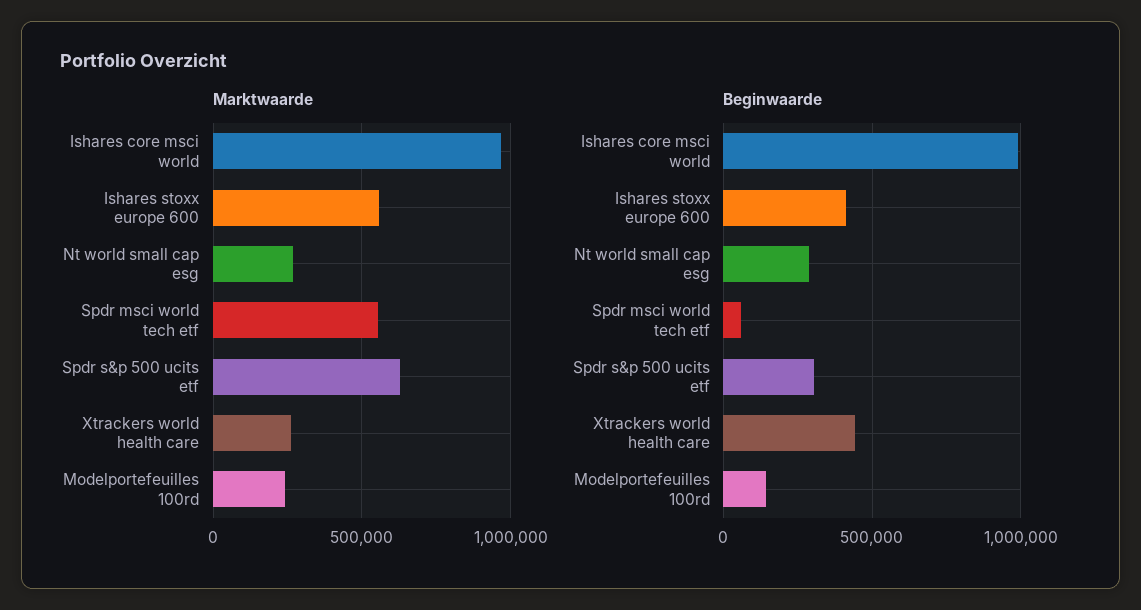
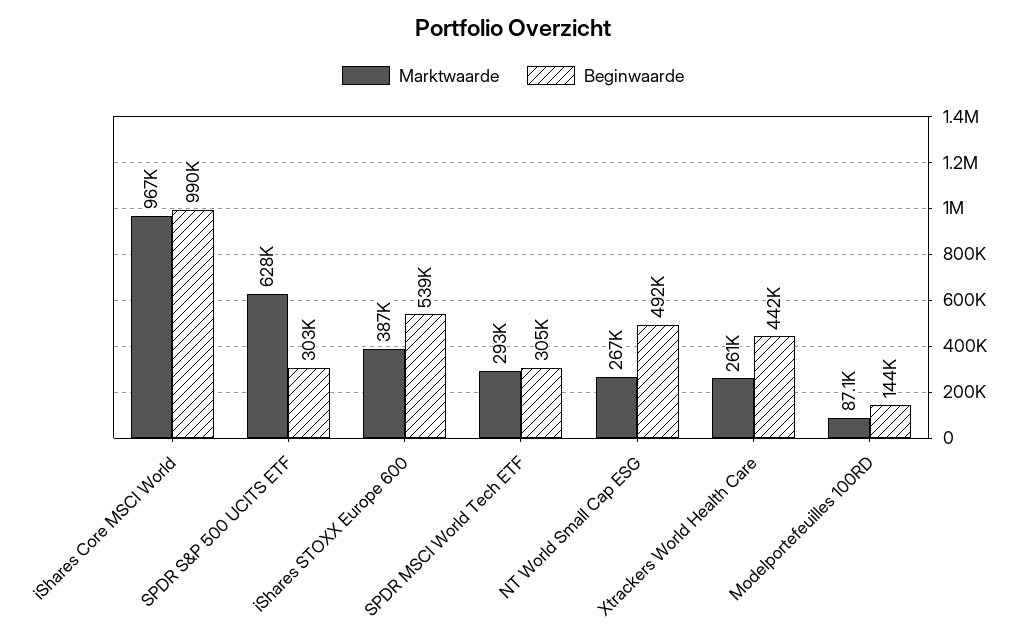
Marktwaarde, Ishares stoxx europe 600: 550000 -> 387000
Marktwaarde, Spdr msci world tech etf: 550000 -> 293000
Marktwaarde, Modelportefeuilles 100rd: 250000 -> 87100
Beginwaarde, Ishares stoxx europe 600: 400000 -> 539000
Beginwaarde, Nt world small cap esg: 300000 -> 492000
Beginwaarde, Spdr msci world tech etf: 50000 -> 305000

